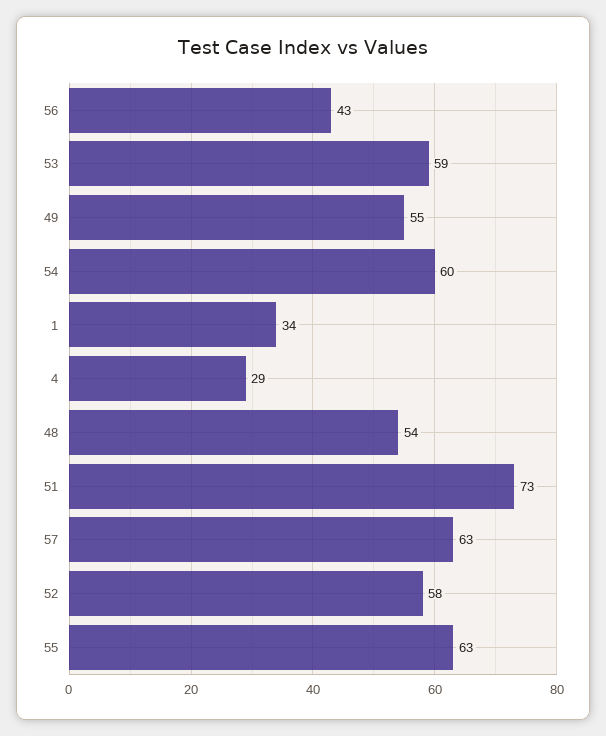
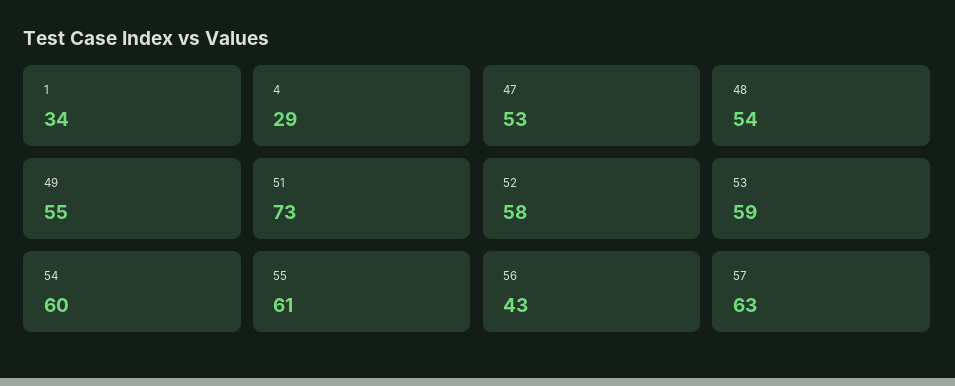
55: 63 -> 61
47: none -> 53

